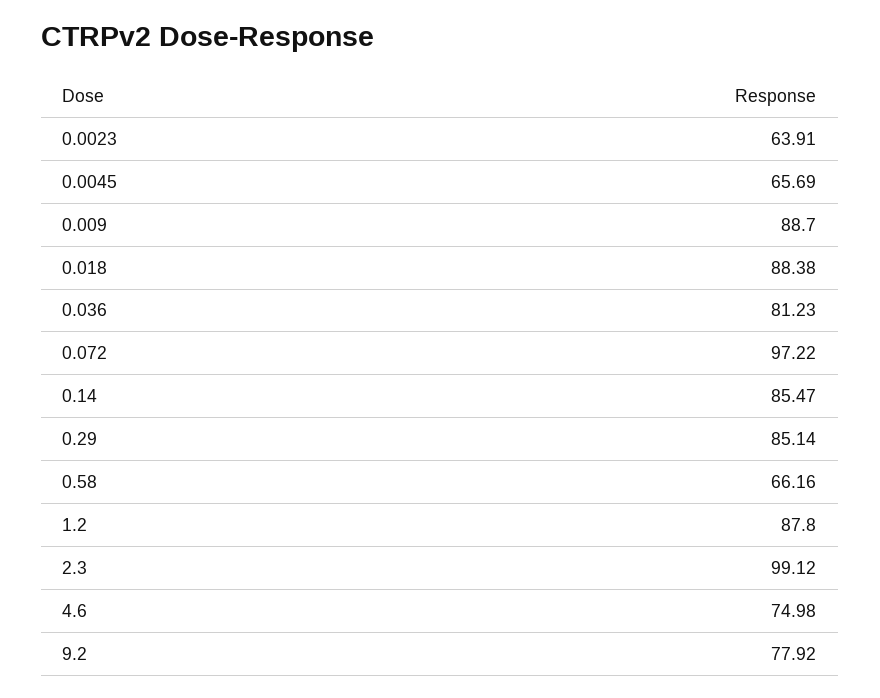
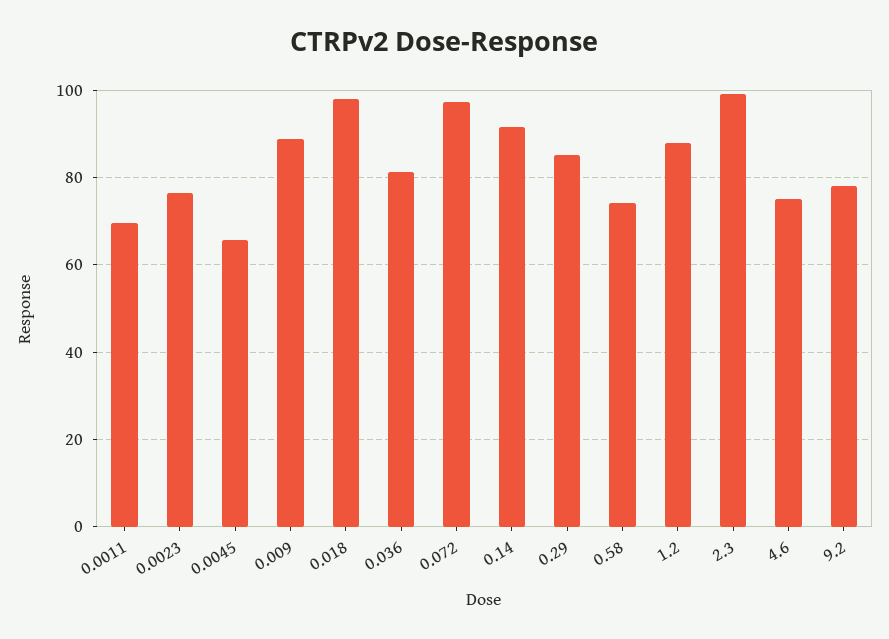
0.0023: 63.91 -> 76
0.018: 88.38 -> 98
0.14: 85.47 -> 92
0.58: 66.16 -> 74
0.0011: none -> 70

